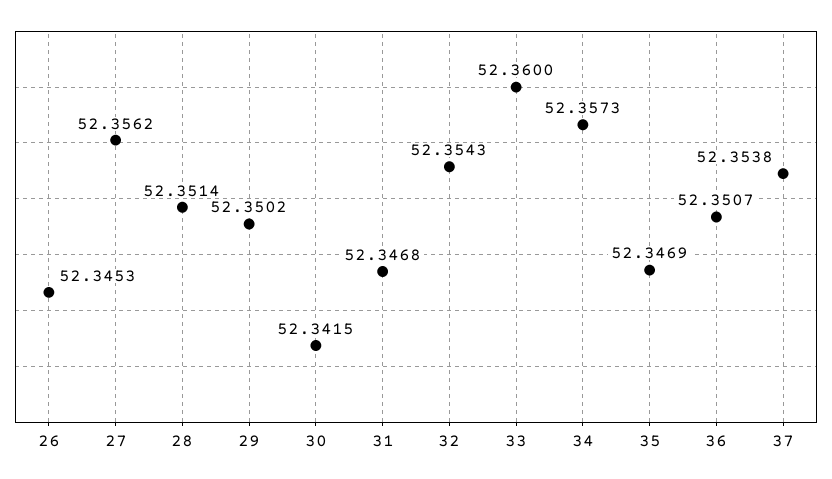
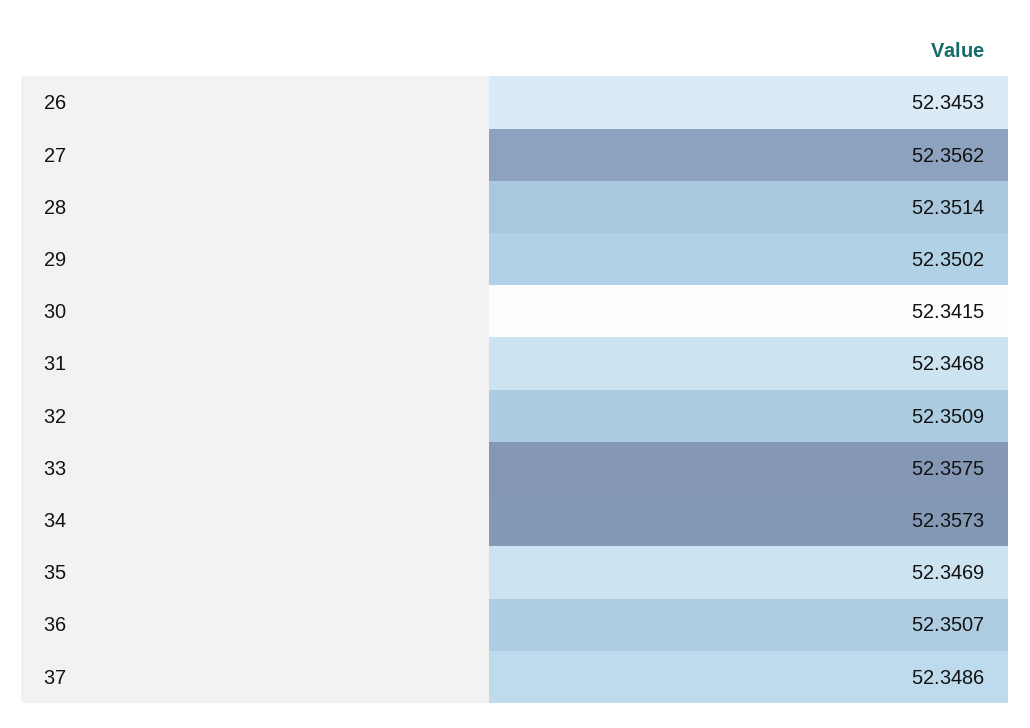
32: 52.3543 -> 52.3509
33: 52.36 -> 52.3575
37: 52.3538 -> 52.3486

